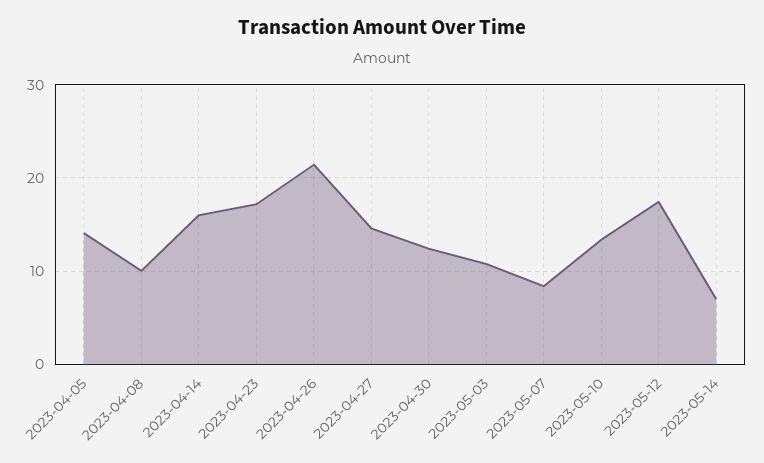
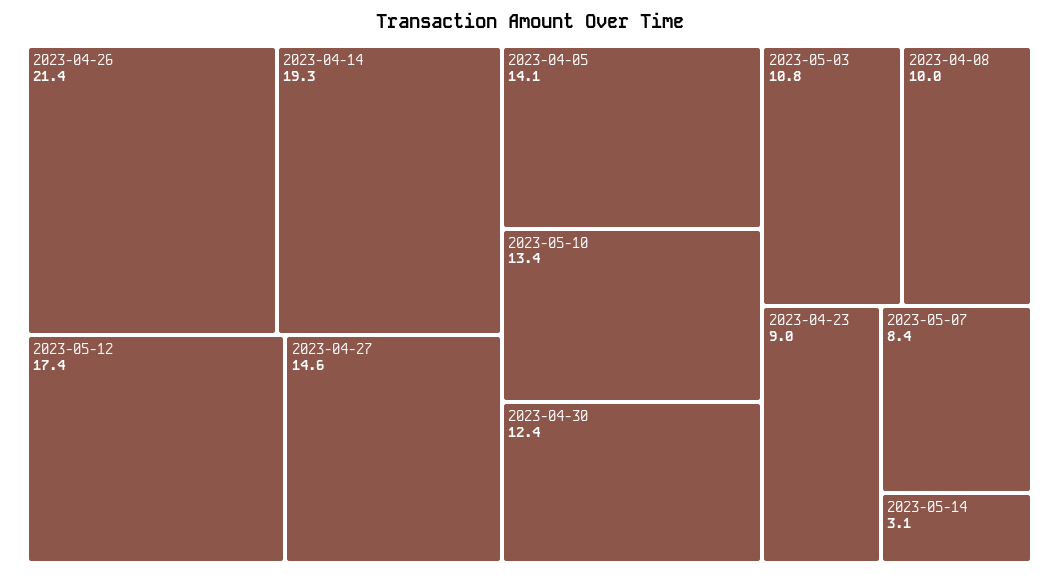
2023-04-14: 16 -> 19.3
2023-04-23: 17 -> 9
2023-05-14: 7 -> 3.1

